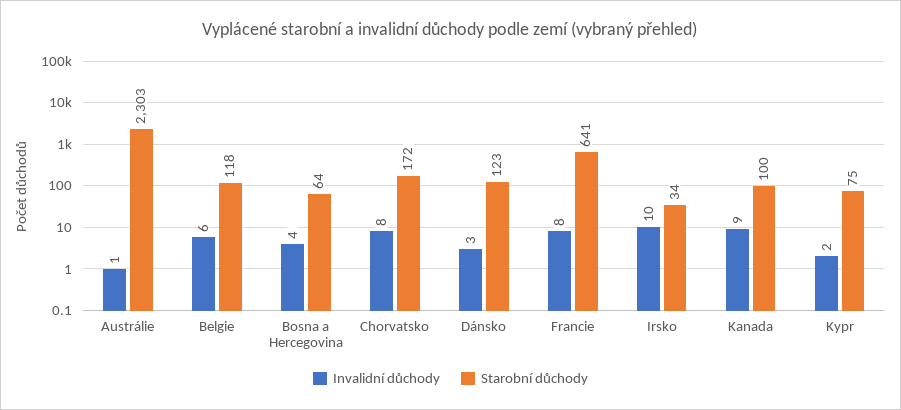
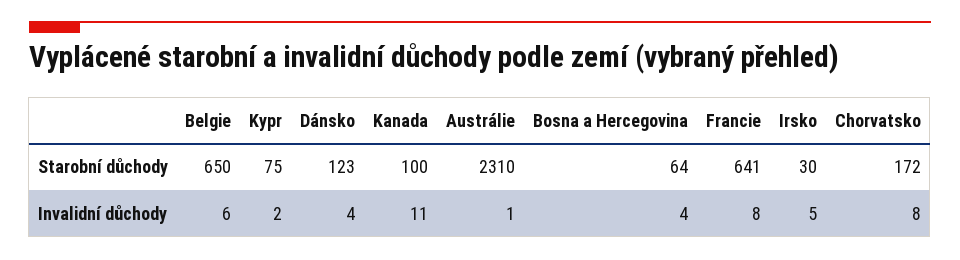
Starobní důchody, Austrálie: 2303 -> 2310
Starobní důchody, Belgie: 118 -> 650
Invalidní důchody, Dánsko: 3 -> 4
Invalidní důchody, Irsko: 10 -> 5
Starobní důchody, Irsko: 34 -> 30
Invalidní důchody, Kanada: 9 -> 11

